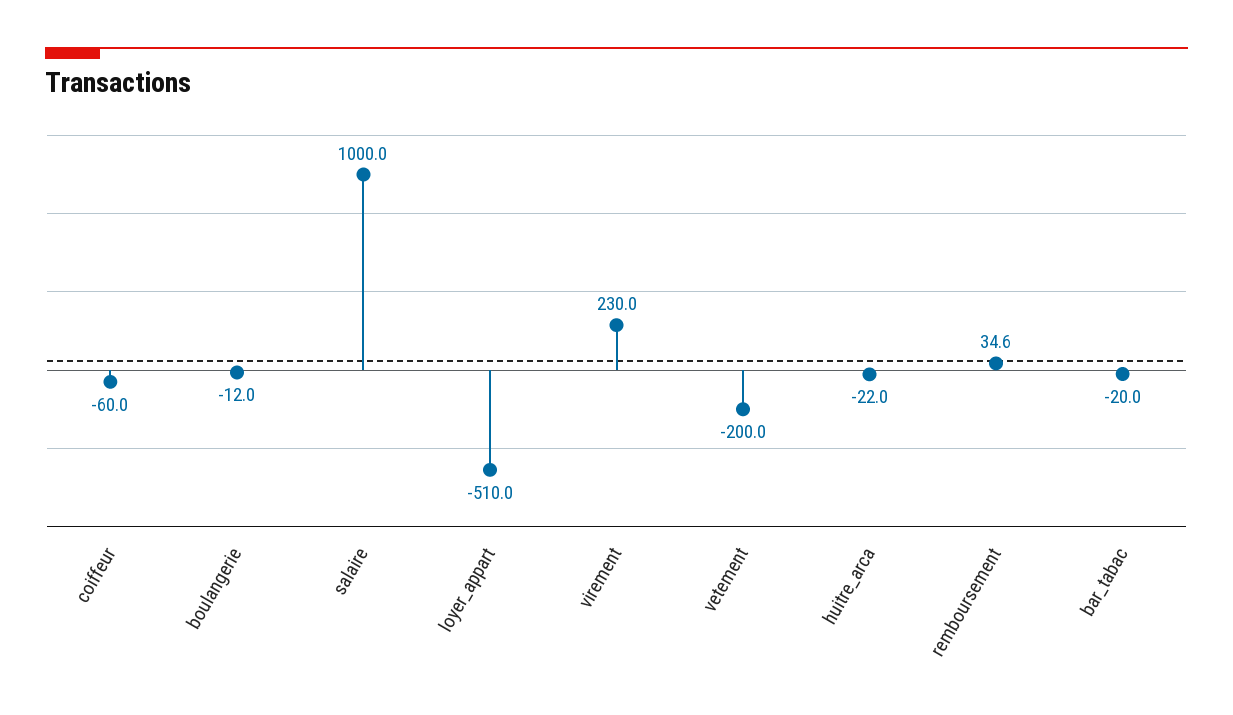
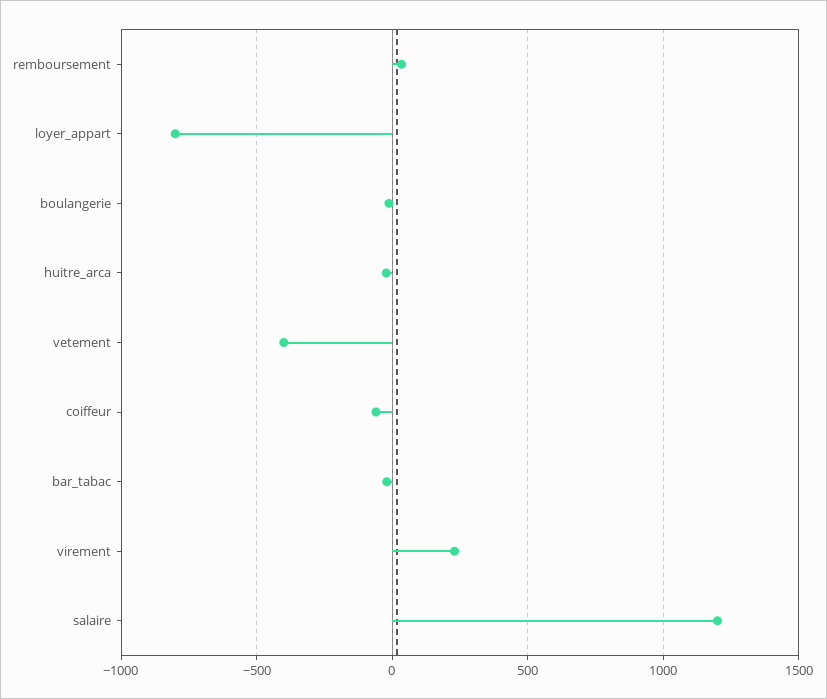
salaire: 1000 -> 1200
loyer_appart: -510 -> -800
vetement: -200 -> -400

